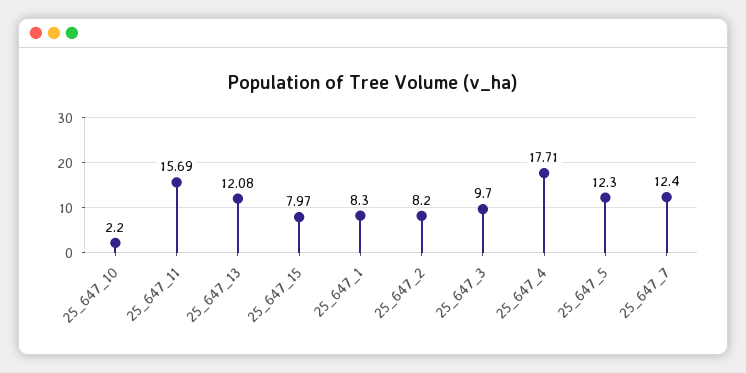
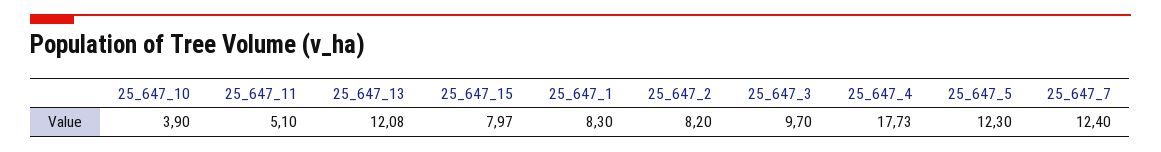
25_647_10: 2.2 -> 3.9
25_647_11: 15.69 -> 5.1
25_647_4: 17.71 -> 17.73

